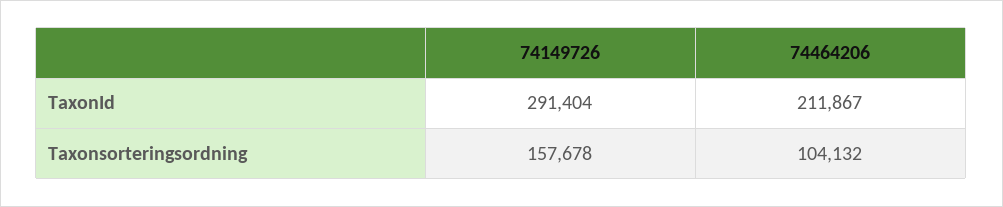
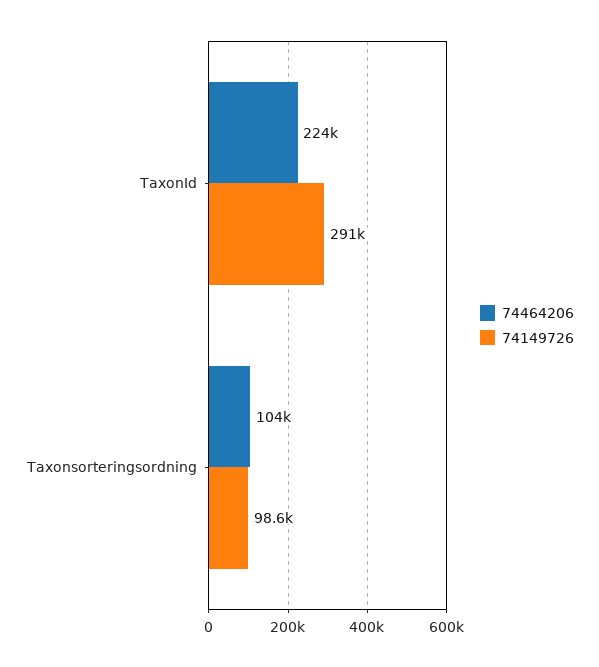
74464206, TaxonId: 211867 -> 224000
74149726, Taxonsorteringsordning: 157678 -> 98600

